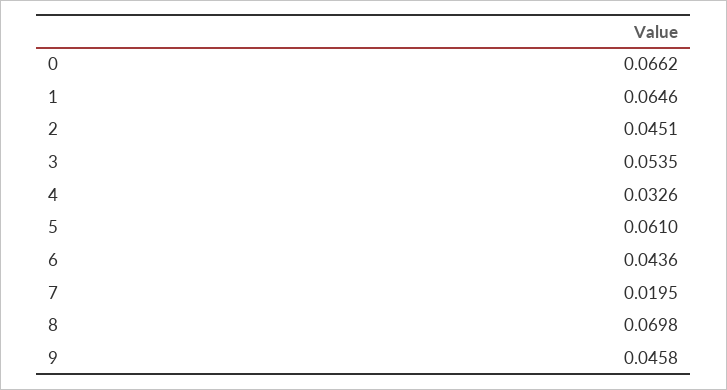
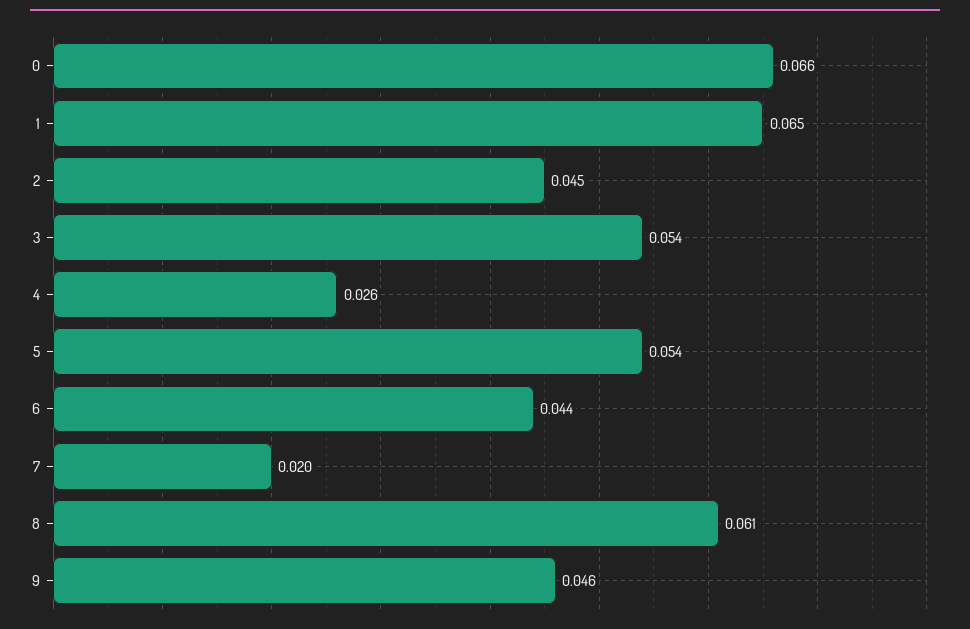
4: 0.0326 -> 0.026
5: 0.061 -> 0.054
8: 0.0698 -> 0.061

